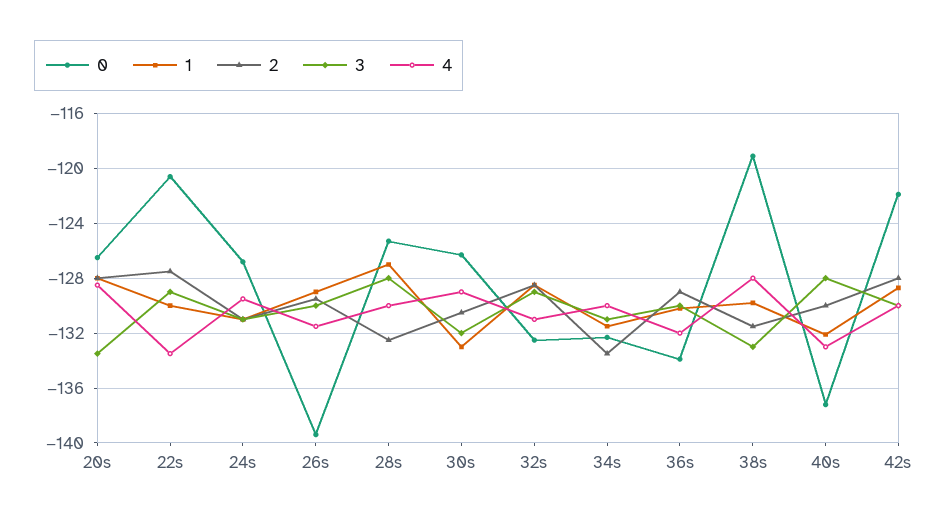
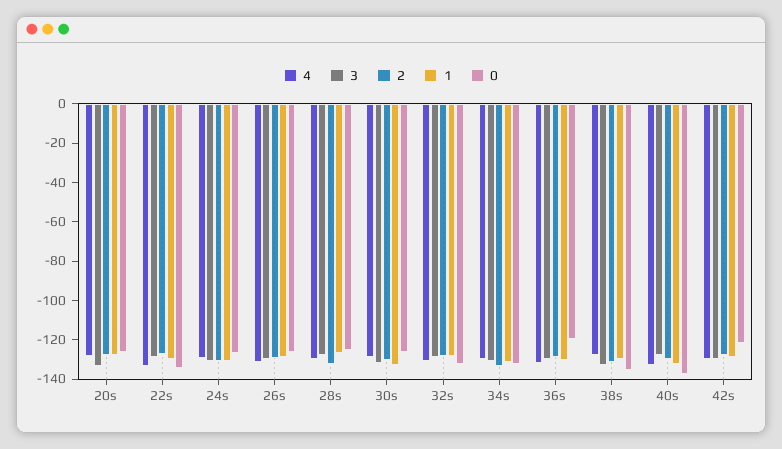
0, 22s: -120.5 -> -135
0, 26s: -139.5 -> -125
0, 36s: -134 -> -120
0, 38s: -119 -> -135

